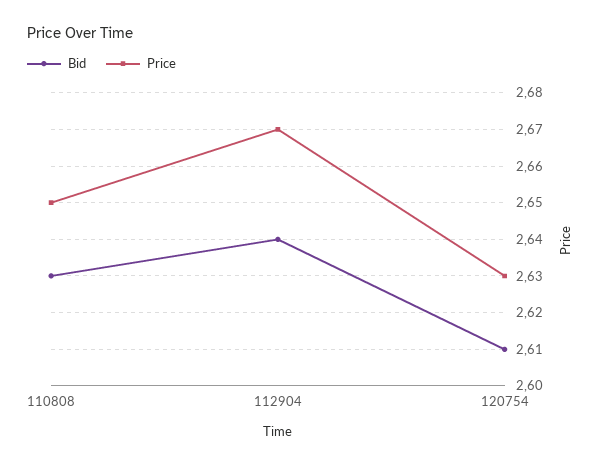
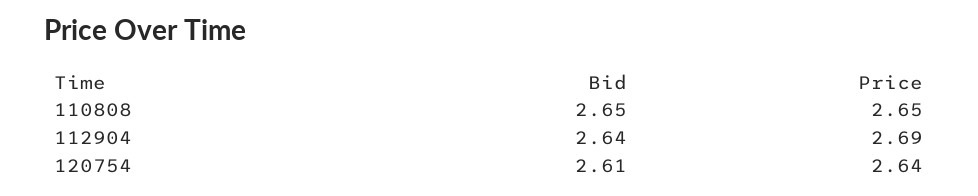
Bid, 110808: 2.63 -> 2.65
Price, 112904: 2.67 -> 2.69
Price, 120754: 2.63 -> 2.64

